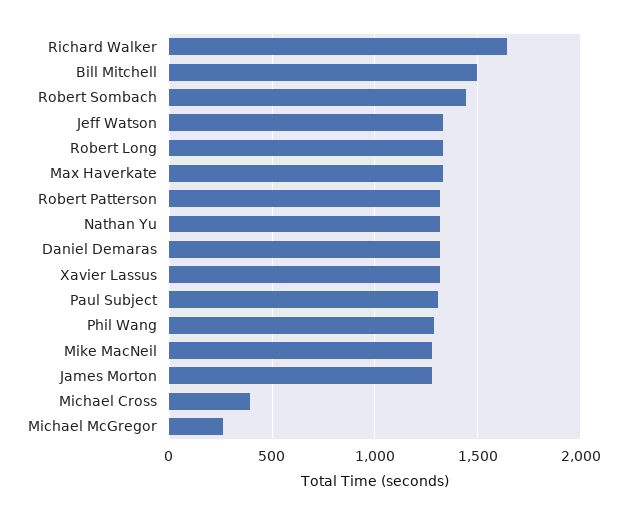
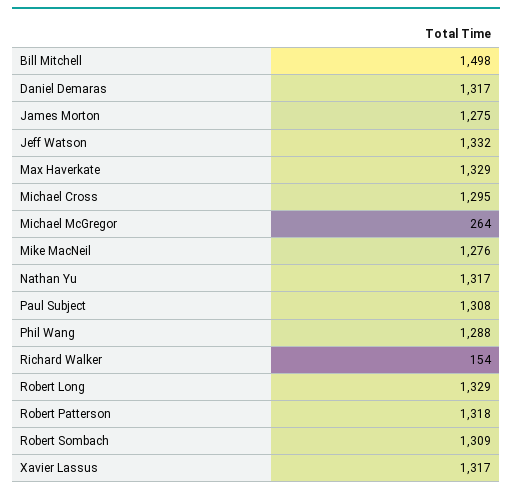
Richard Walker: 1650 -> 154
Robert Sombach: 1450 -> 1309
Michael Cross: 400 -> 1295

